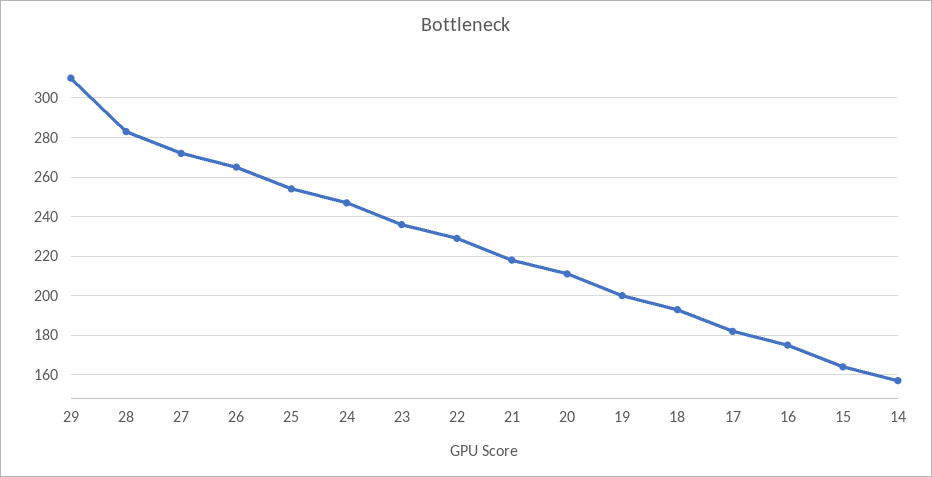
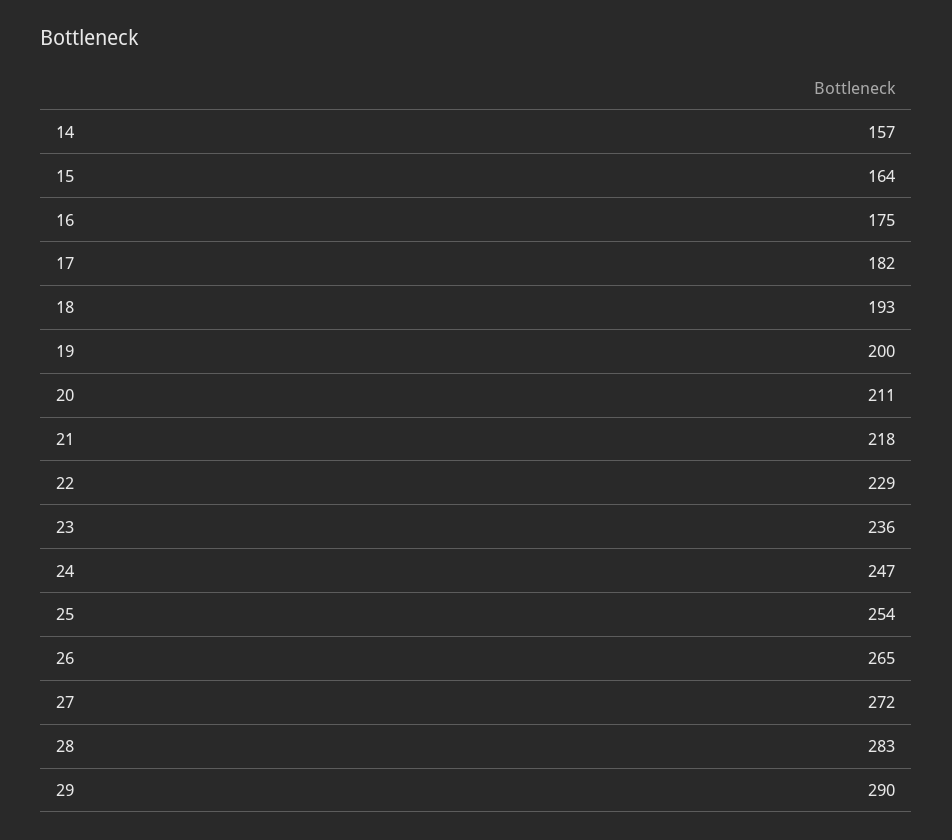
29: 310 -> 290

